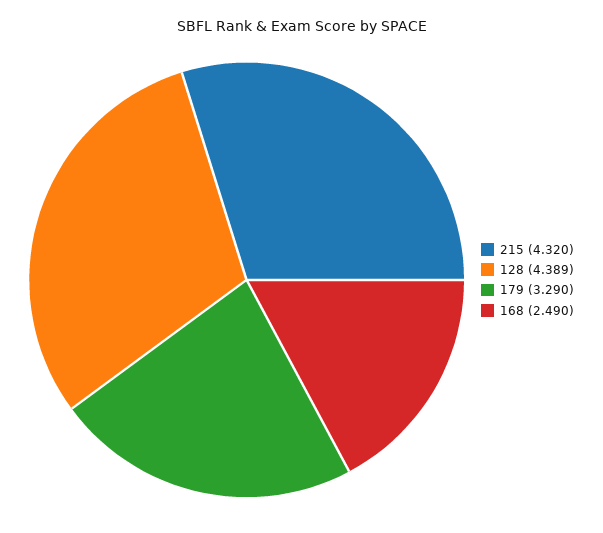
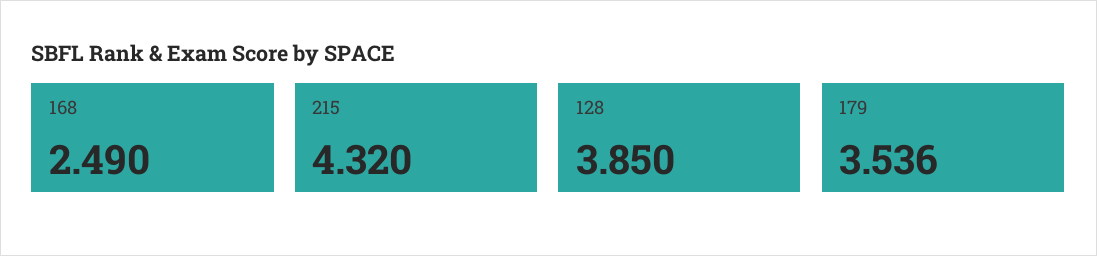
128: 4.389 -> 3.85
179: 3.29 -> 3.536

